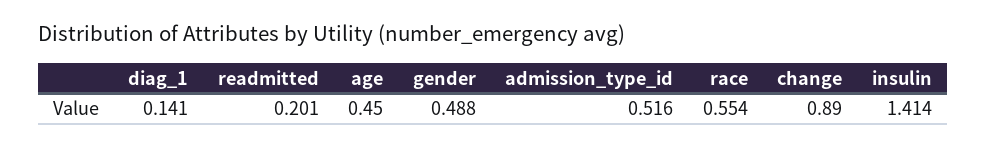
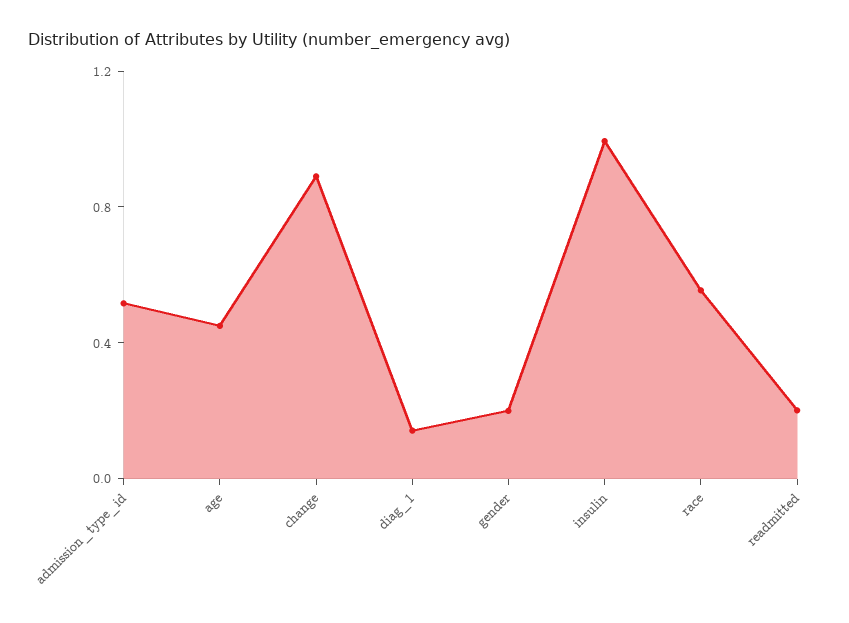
gender: 0.488 -> 0.2
insulin: 1.414 -> 1

